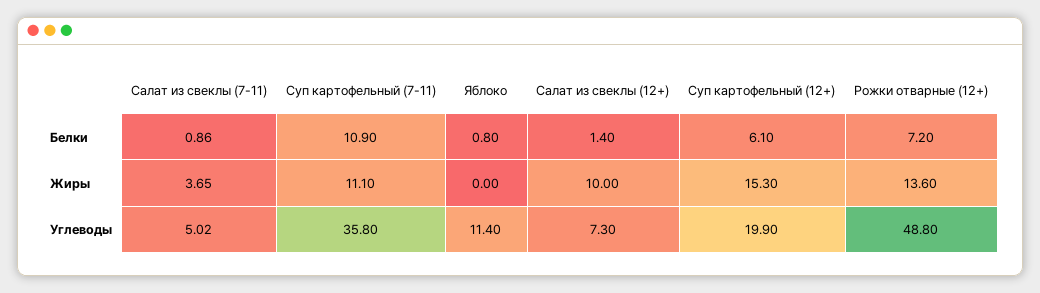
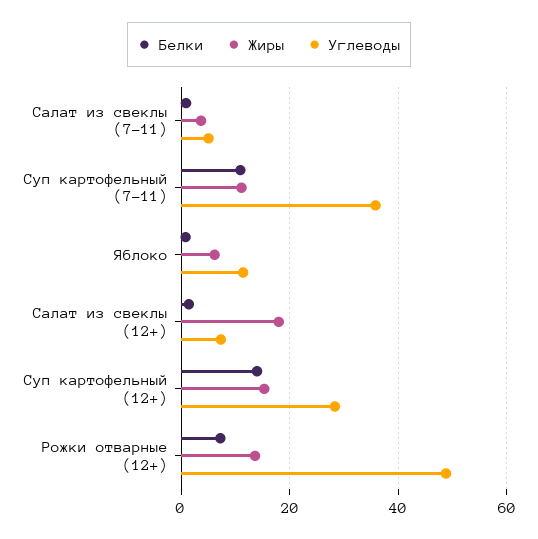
Белки, Суп картофельный (12+): 6.1 -> 14
Жиры, Яблоко: 0 -> 6
Жиры, Салат из свеклы (12+): 10 -> 18
Углеводы, Суп картофельный (12+): 19.9 -> 28

